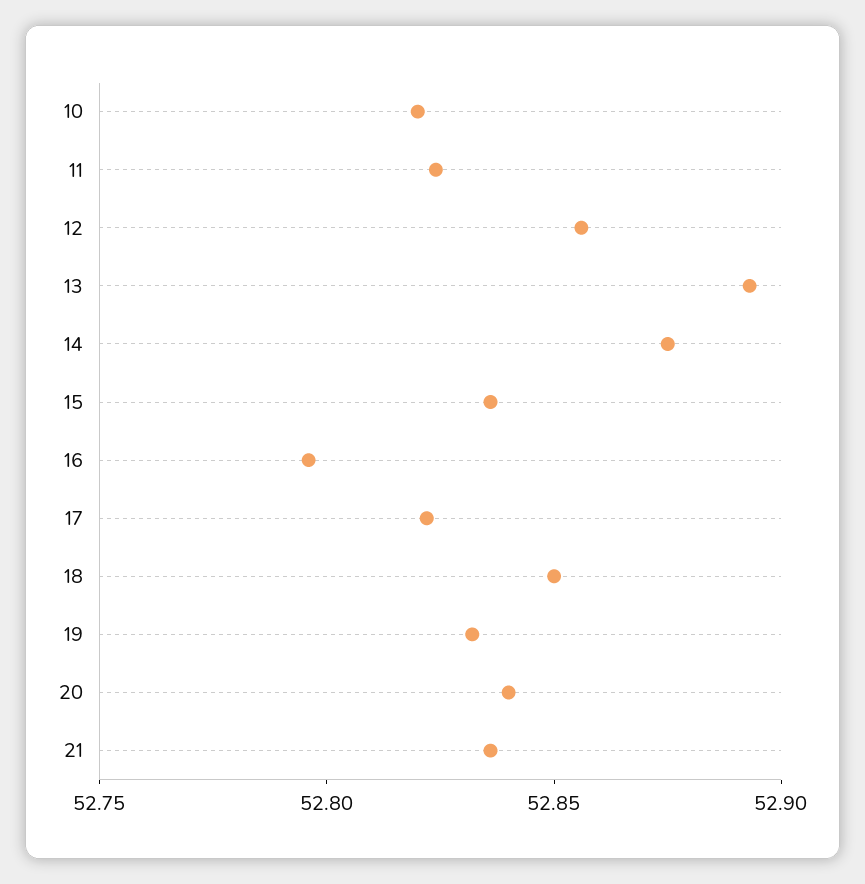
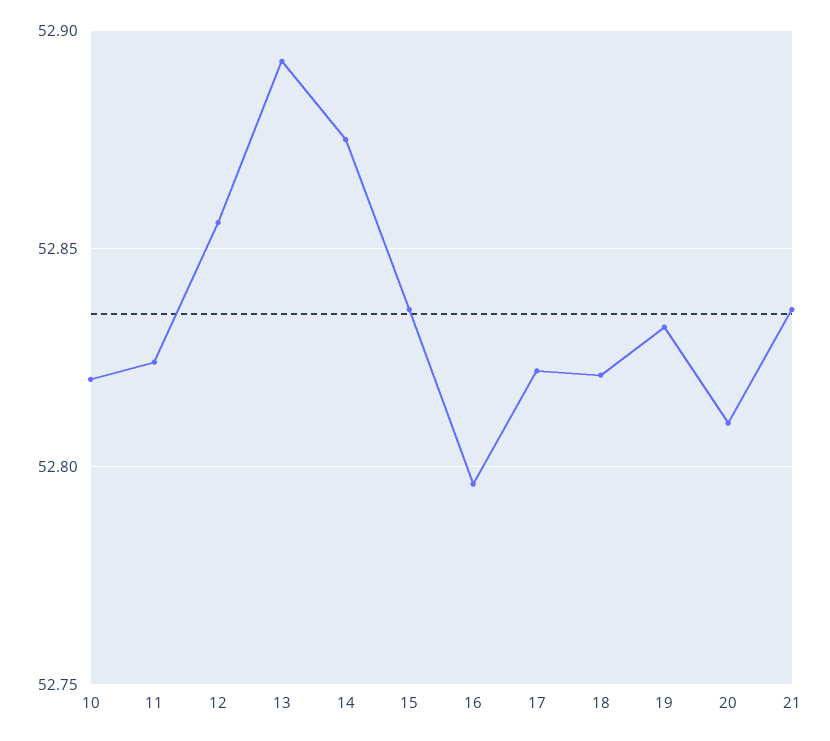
18: 52.85 -> 52.82
20: 52.84 -> 52.81

